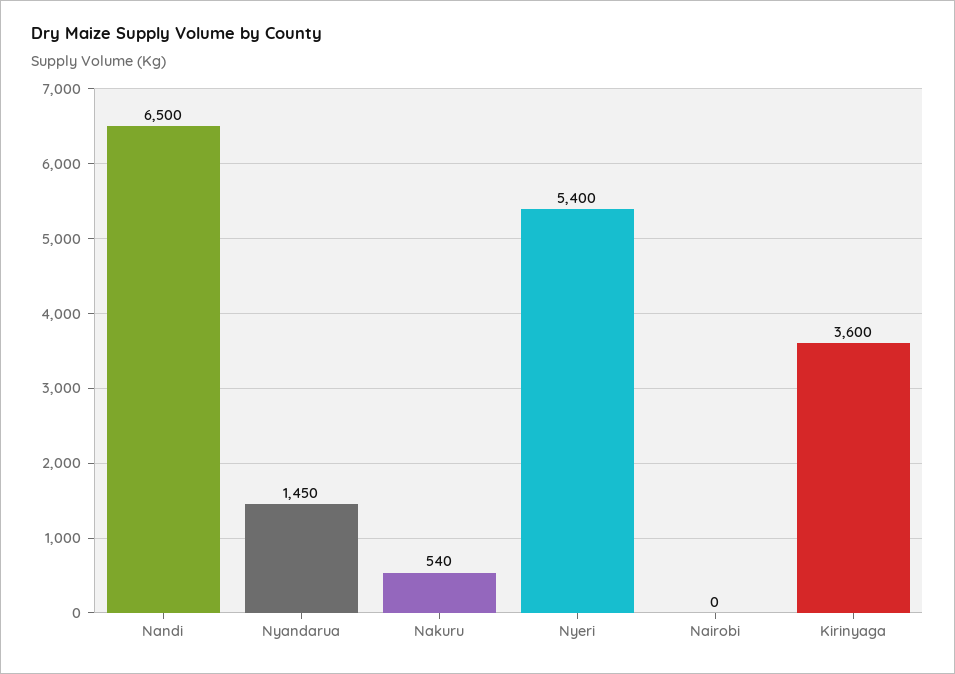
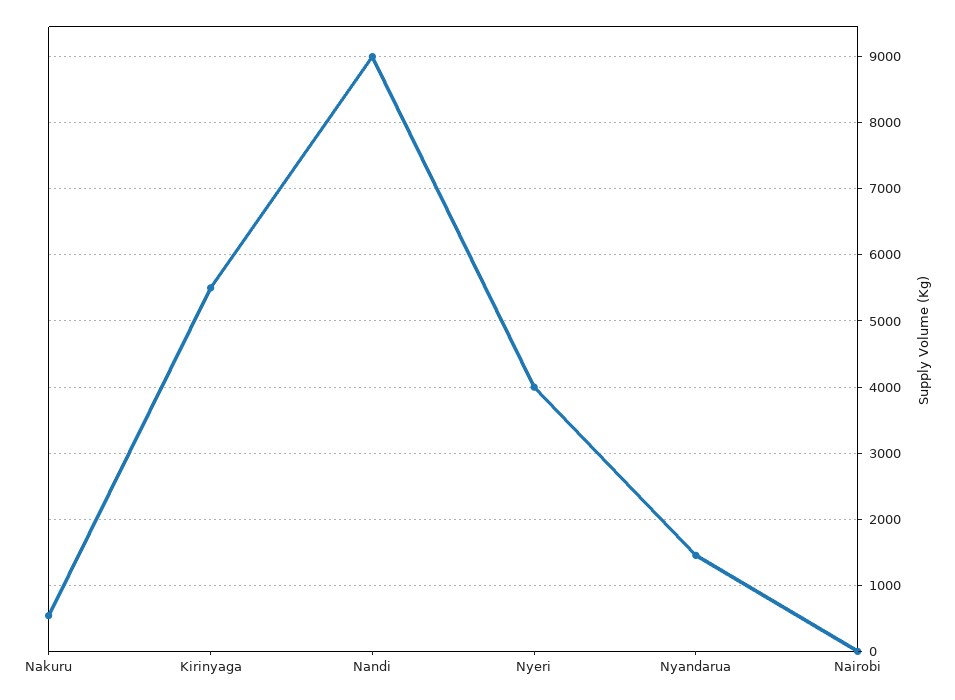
Nandi: 6500 -> 9000
Nyeri: 5400 -> 4000
Kirinyaga: 3600 -> 5500

